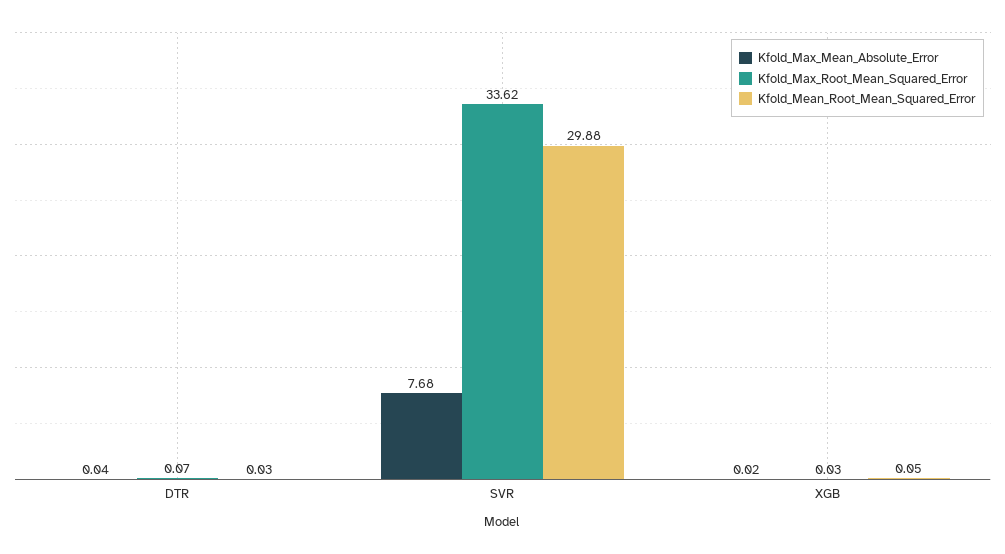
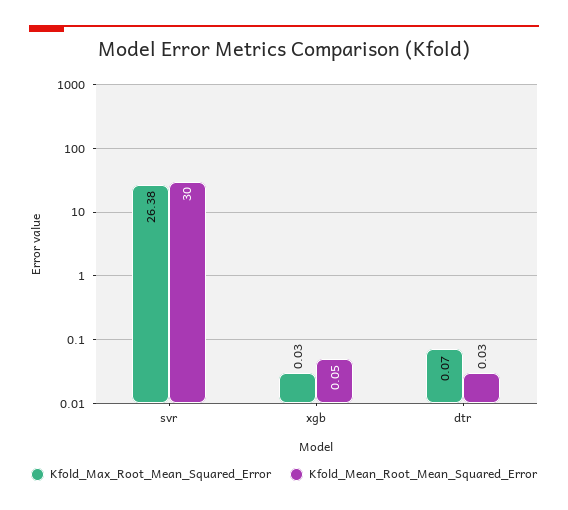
Kfold_Max_Mean_Absolute_Error, DTR: 0.04 -> none
Kfold_Max_Mean_Absolute_Error, SVR: 7.68 -> none
Kfold_Max_Root_Mean_Squared_Error, SVR: 33.62 -> 26.38
Kfold_Mean_Root_Mean_Squared_Error, SVR: 29.88 -> 30
Kfold_Max_Mean_Absolute_Error, XGB: 0.02 -> none

